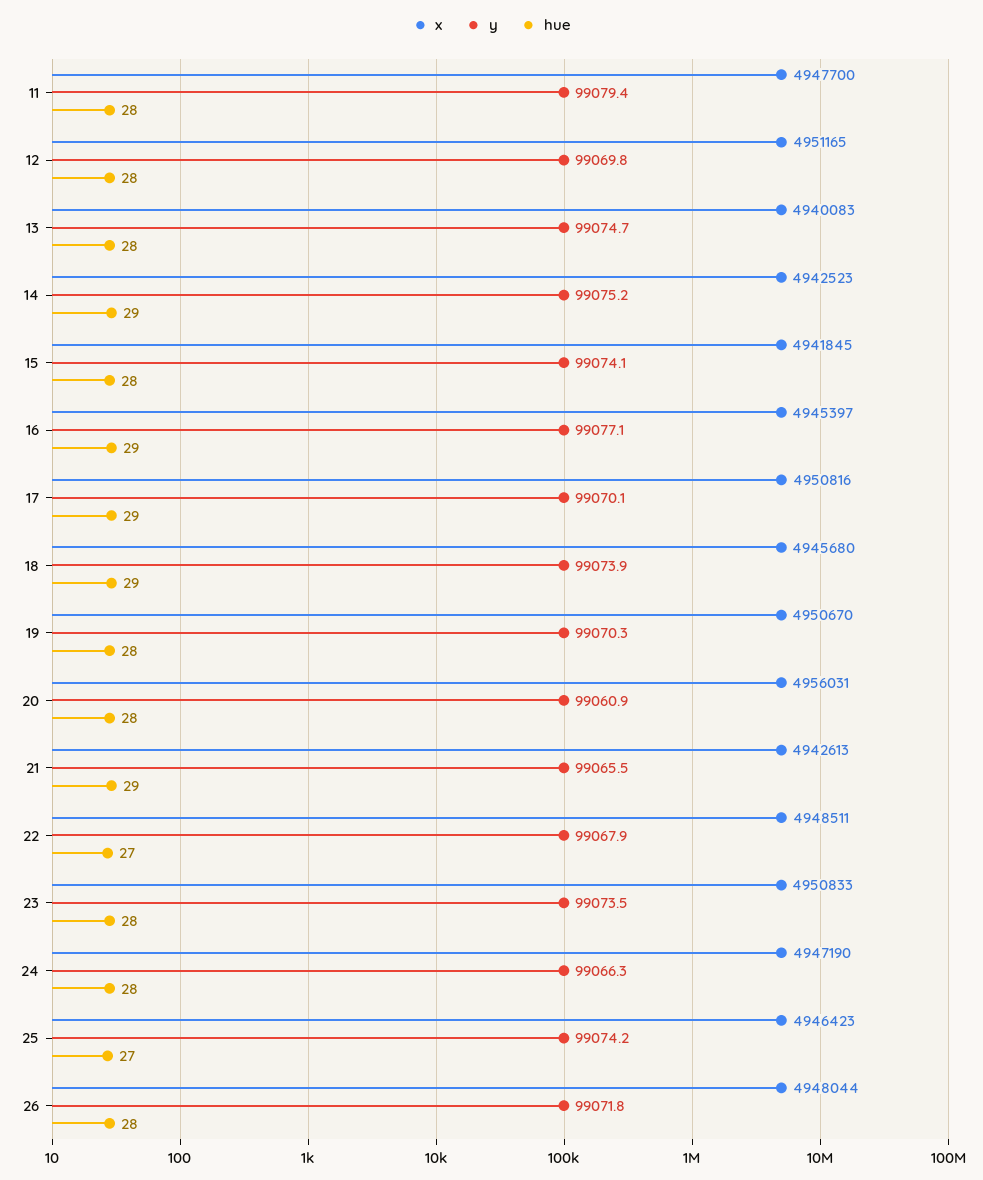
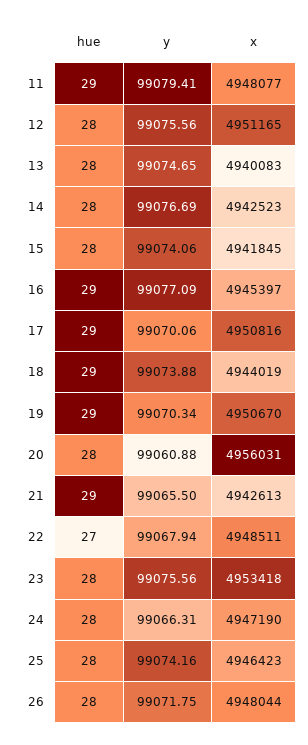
x, 11: 4947700 -> 4948077
hue, 11: 28 -> 29
y, 12: 99069.8 -> 99075.56
y, 14: 99075.2 -> 99076.69
hue, 14: 29 -> 28
x, 18: 4945680 -> 4944019
hue, 19: 28 -> 29
x, 23: 4950833 -> 4953418
y, 23: 99073.5 -> 99075.56
hue, 25: 27 -> 28

